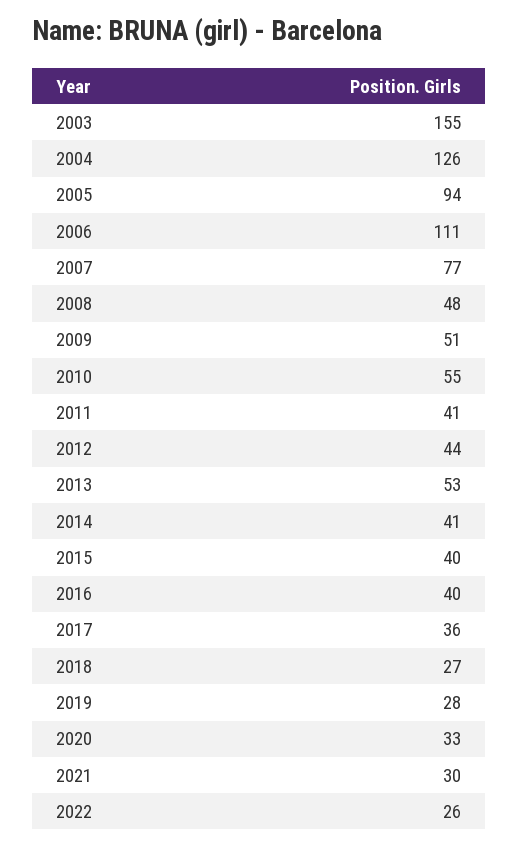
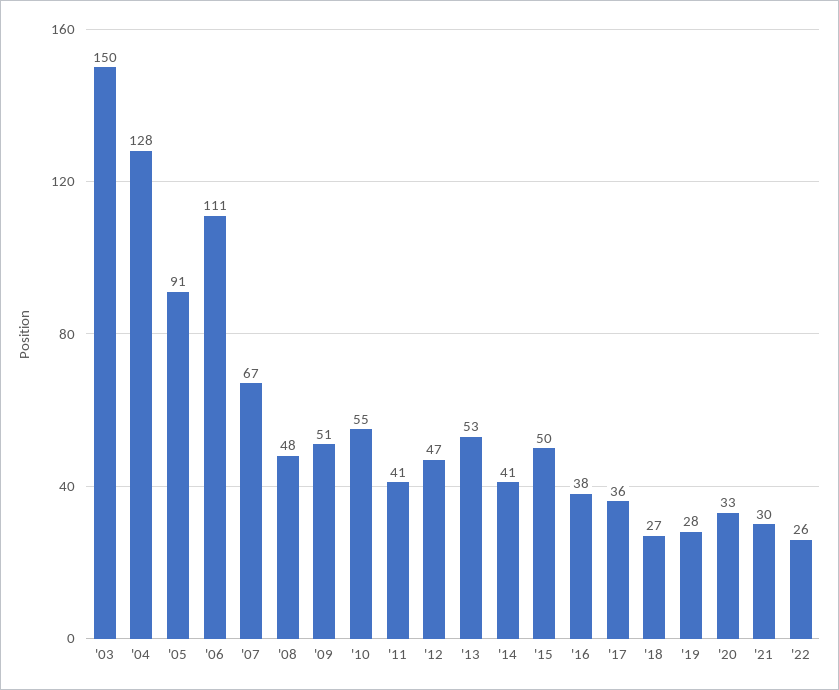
2003: 155 -> 150
2004: 126 -> 128
2005: 94 -> 91
2007: 77 -> 67
2012: 44 -> 47
2015: 40 -> 50
2016: 40 -> 38

